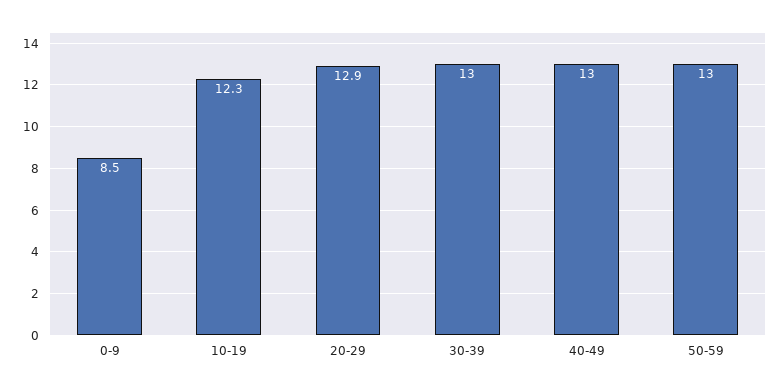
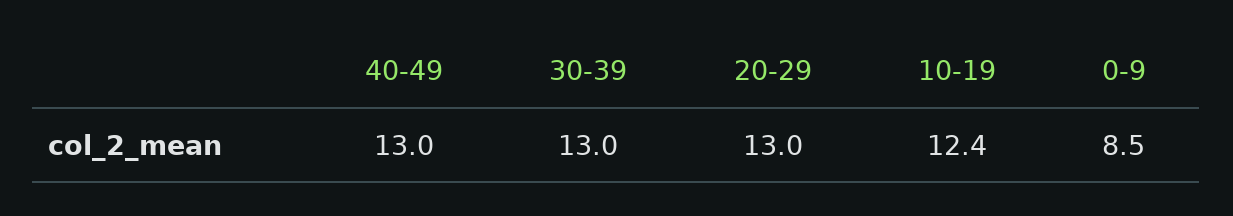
10-19: 12.3 -> 12.4
20-29: 12.9 -> 13
50-59: 13 -> none

